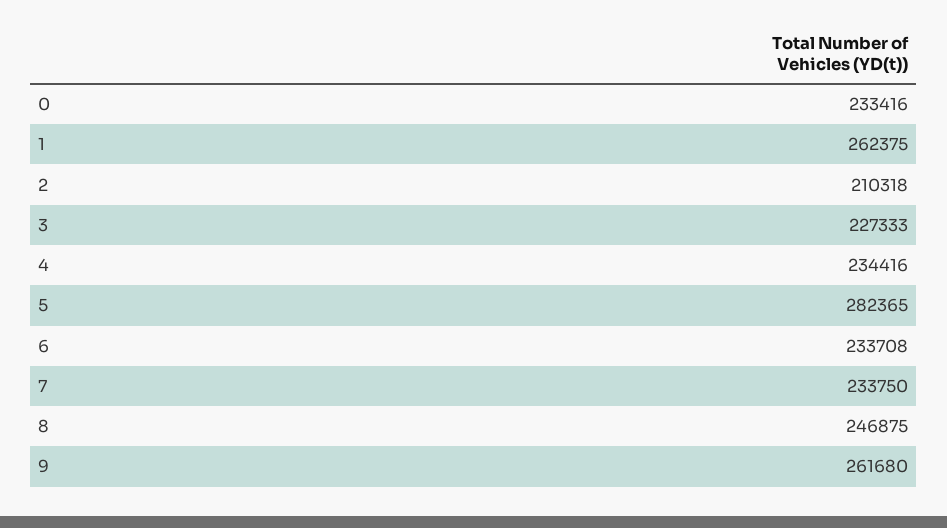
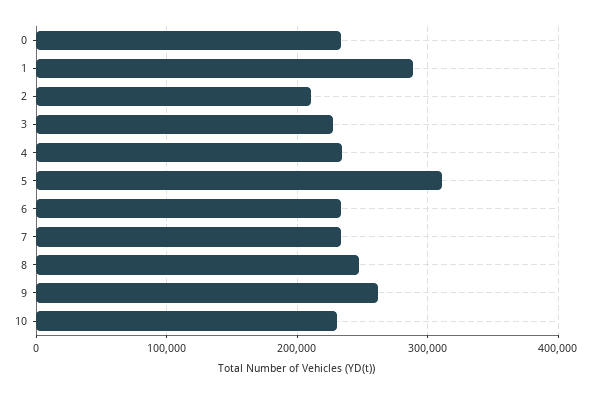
1: 262375 -> 290000
5: 282365 -> 310000
10: none -> 230000

